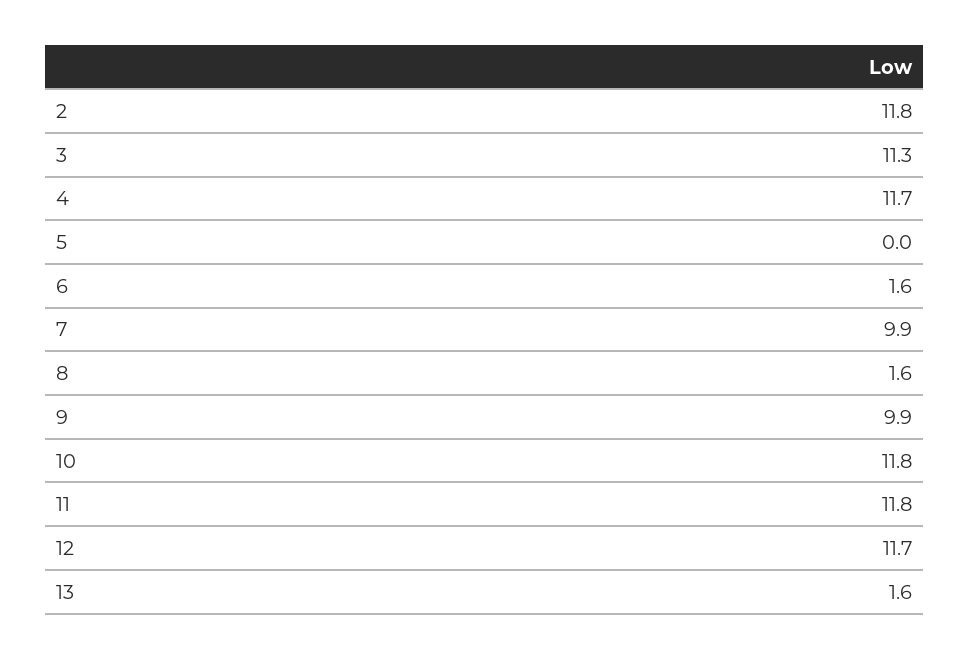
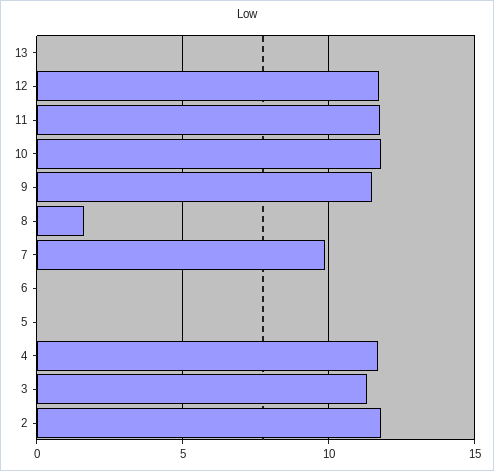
6: 1.6 -> 0
9: 9.9 -> 11.5
13: 1.6 -> 0

